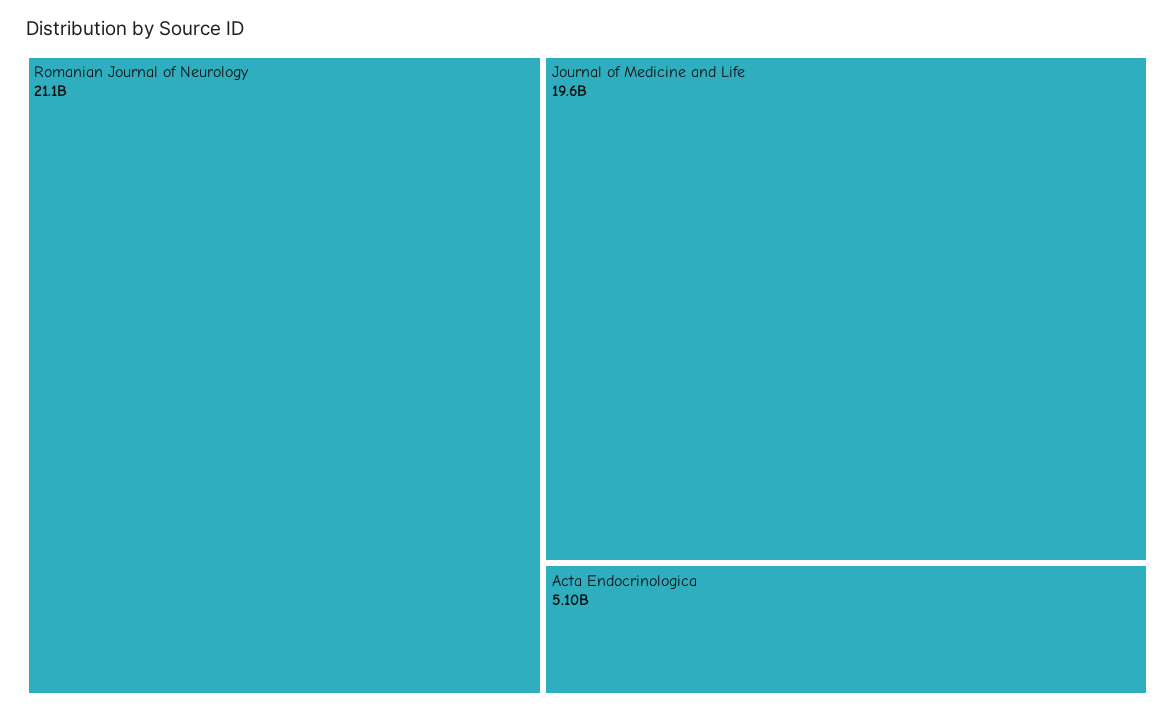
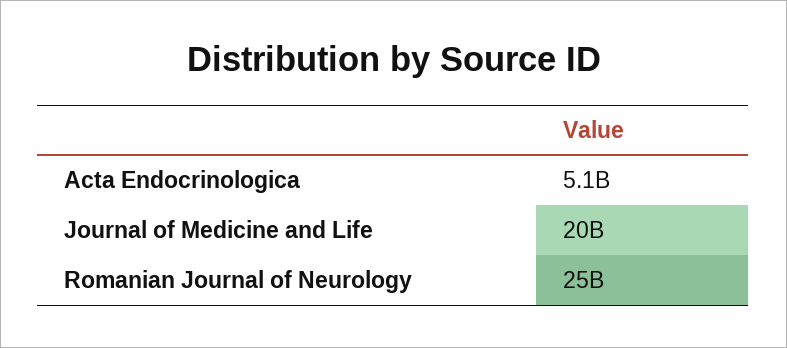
Romanian Journal of Neurology: 21100000000 -> 25000000000

